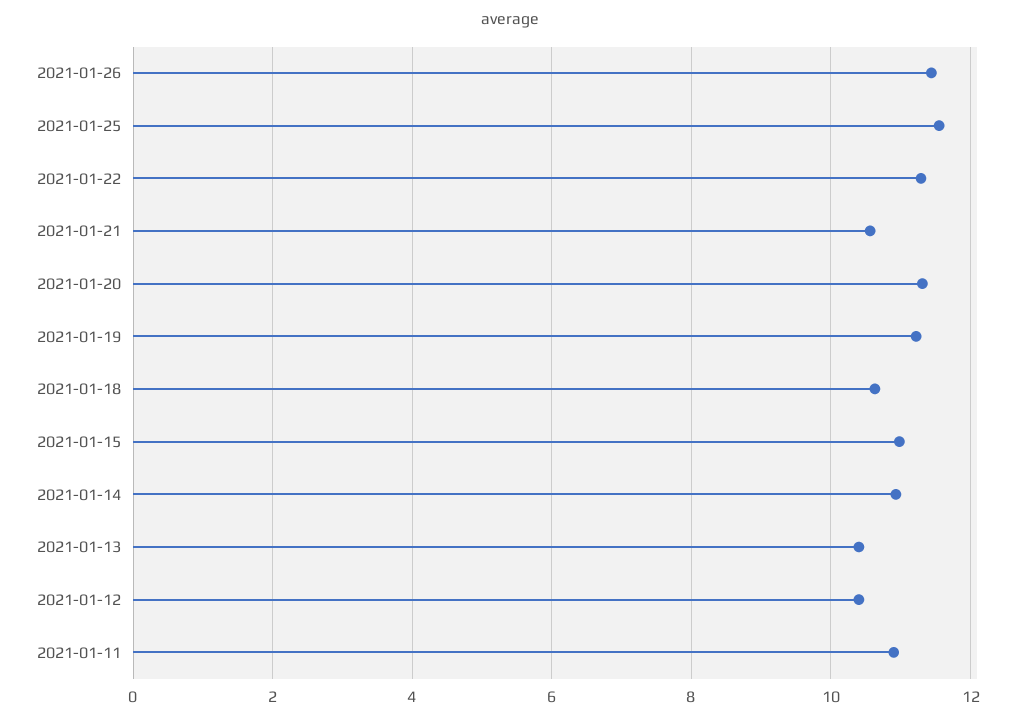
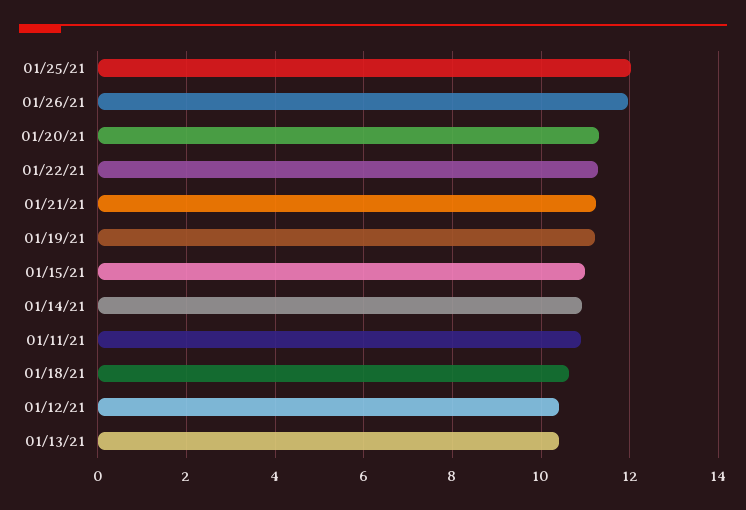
2021-01-26: 11.4 -> 12
2021-01-25: 11.6 -> 12
2021-01-21: 10.6 -> 11.2

